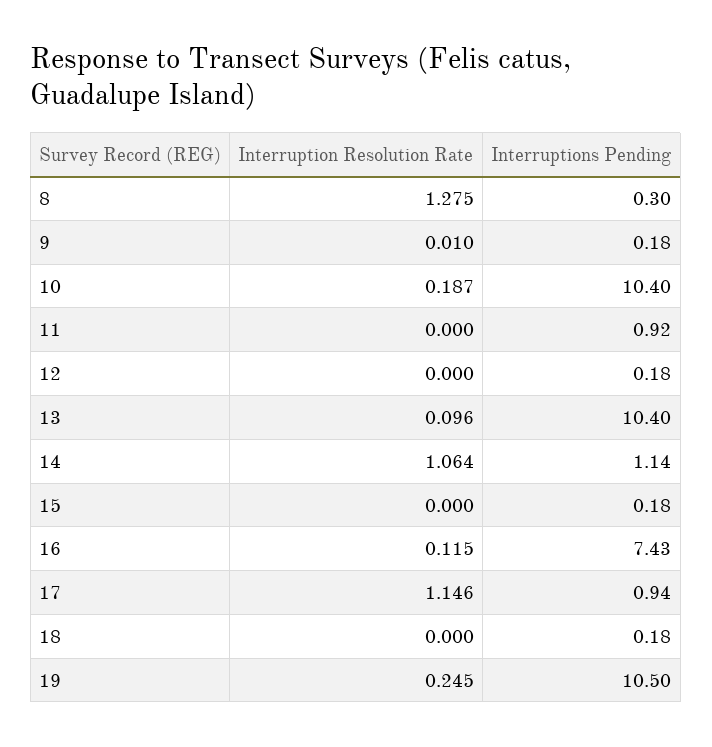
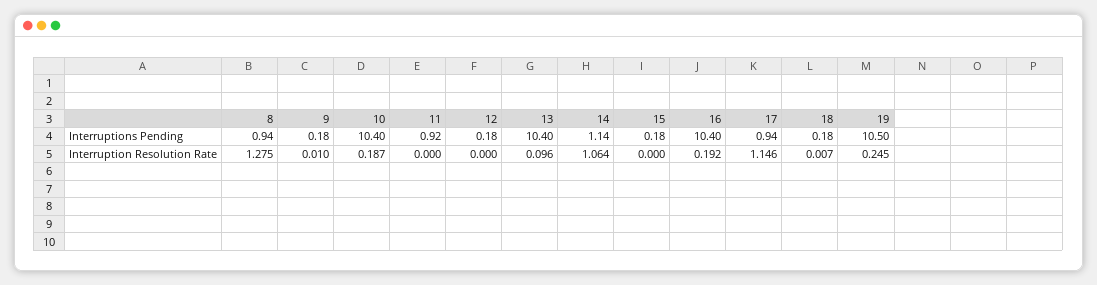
Interruptions Pending, 8: 0.3 -> 0.94
Interruption Resolution Rate, 16: 0.115 -> 0.192
Interruptions Pending, 16: 7.43 -> 10.4
Interruption Resolution Rate, 18: 0 -> 0.007

